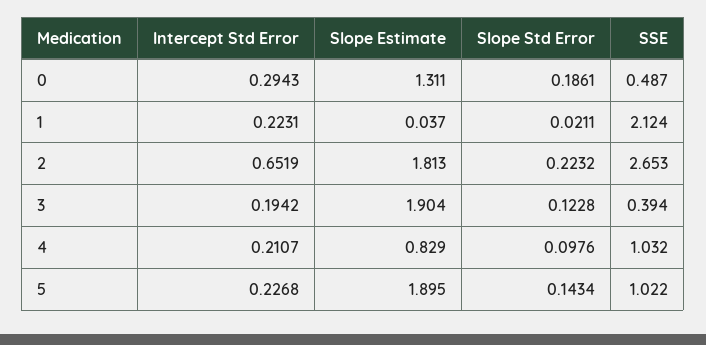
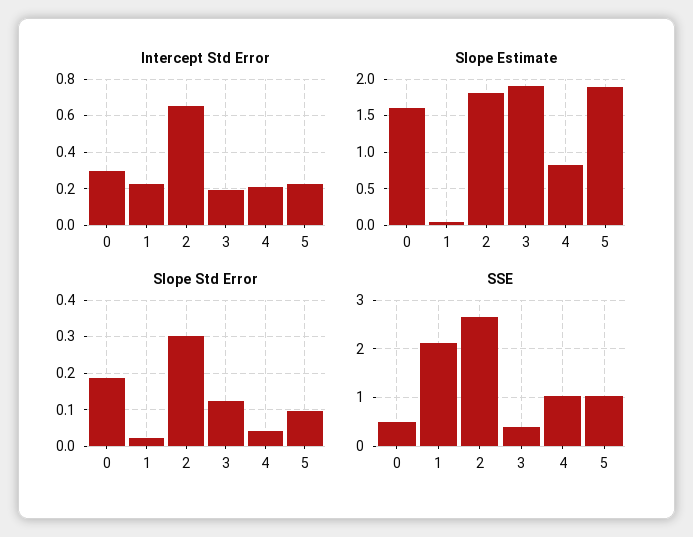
Slope Estimate, 0: 1.311 -> 1.6
Slope Std Error, 2: 0.2232 -> 0.3
Slope Std Error, 4: 0.0976 -> 0.04
Slope Std Error, 5: 0.1434 -> 0.1

